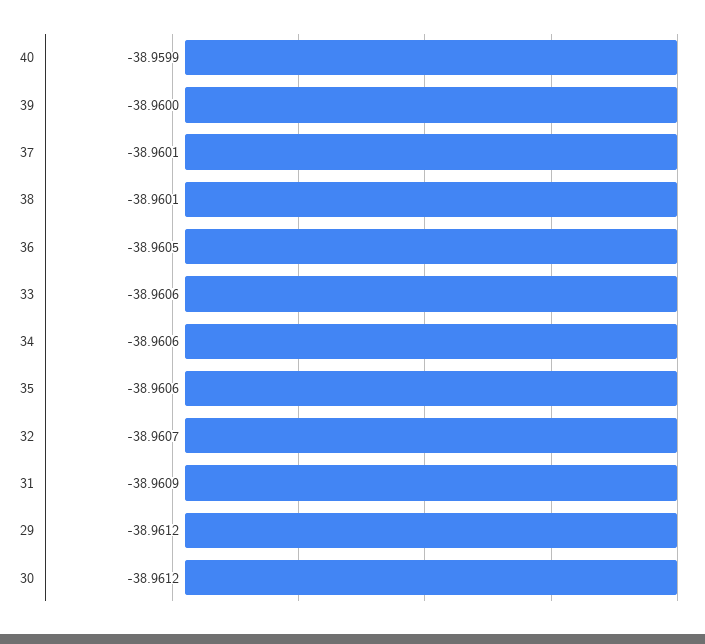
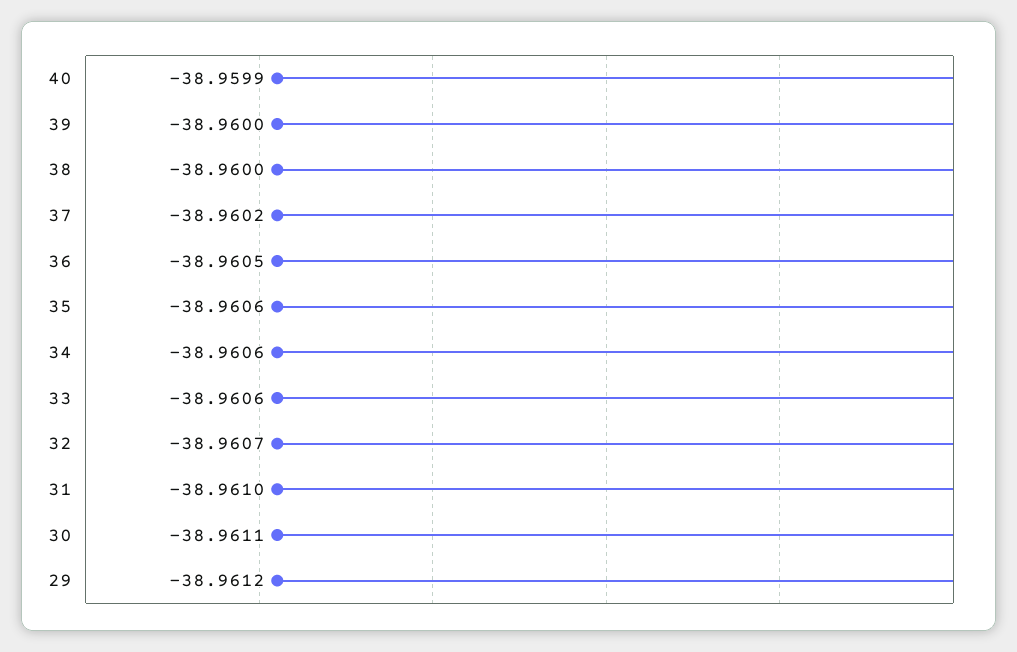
37: -38.9601 -> -38.9602
38: -38.9601 -> -38.96
31: -38.9609 -> -38.961
30: -38.9612 -> -38.9611

